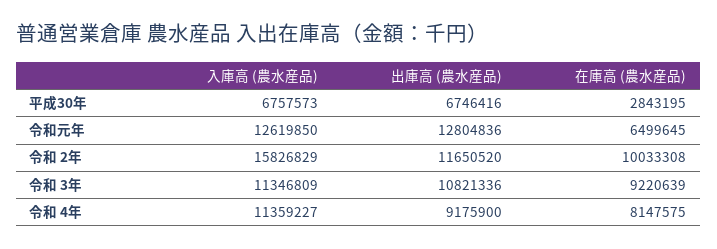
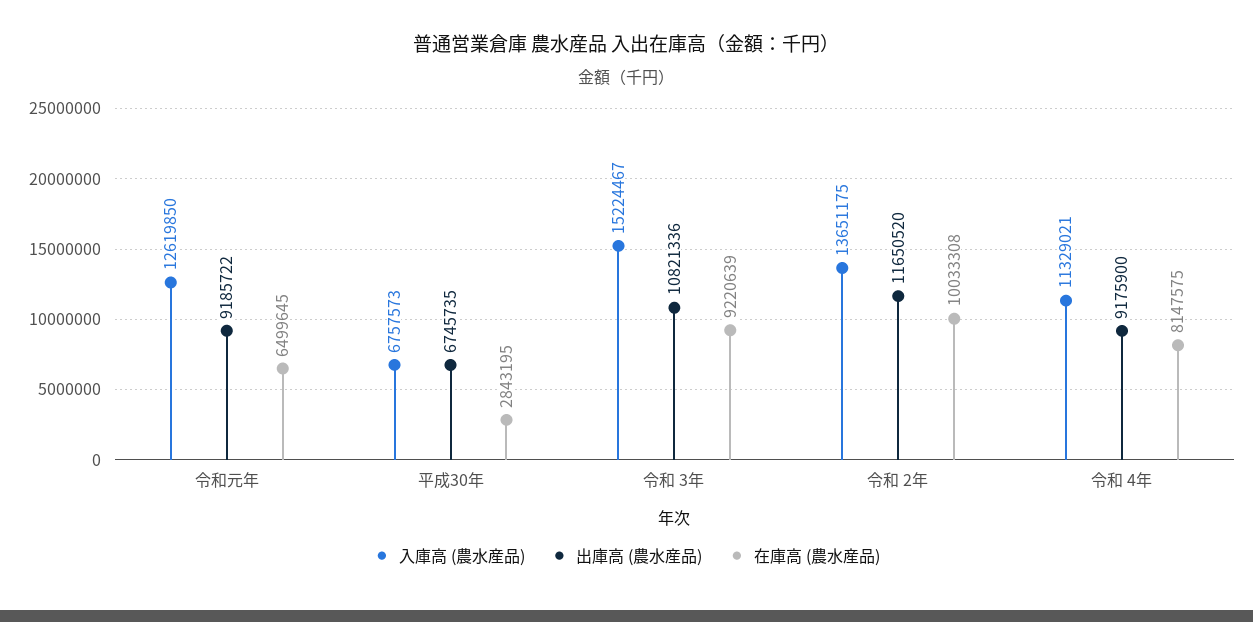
出庫高 (農水産品), 平成30年: 6746416 -> 6745735
出庫高 (農水産品), 令和元年: 12804836 -> 9185722
入庫高 (農水産品), 令和 2年: 15826829 -> 13651175
入庫高 (農水産品), 令和 3年: 11346809 -> 15224467
入庫高 (農水産品), 令和 4年: 11359227 -> 11329021

